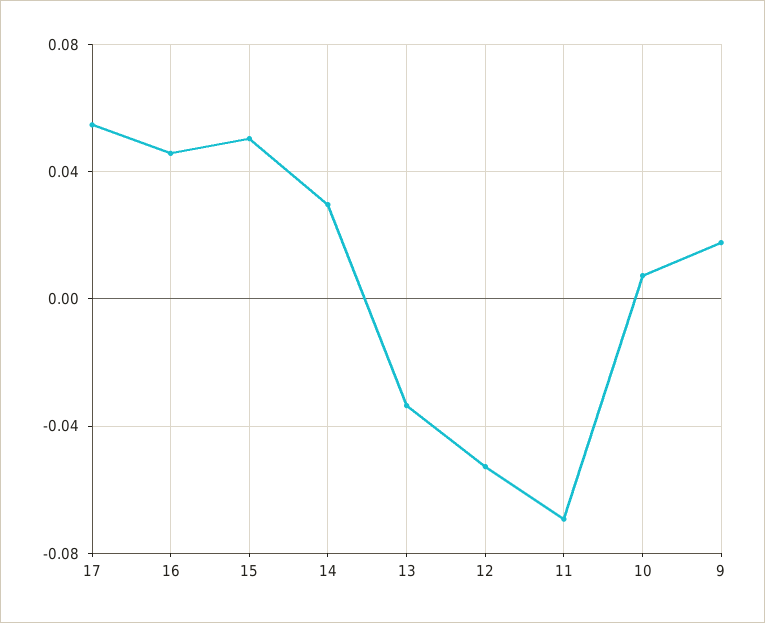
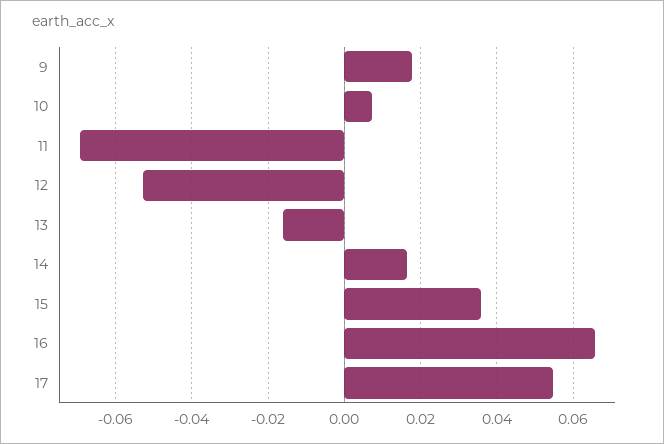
16: 0.045 -> 0.066
15: 0.05 -> 0.036
14: 0.03 -> 0.016
13: -0.035 -> -0.016

